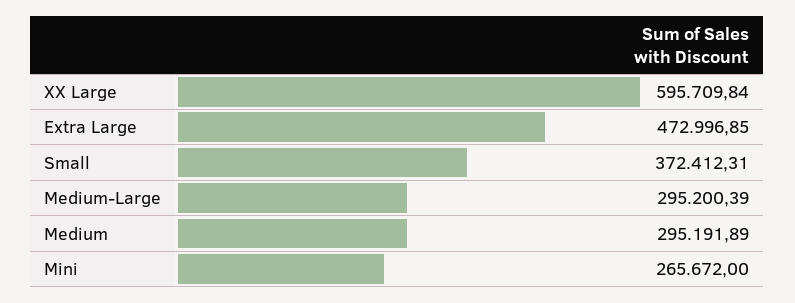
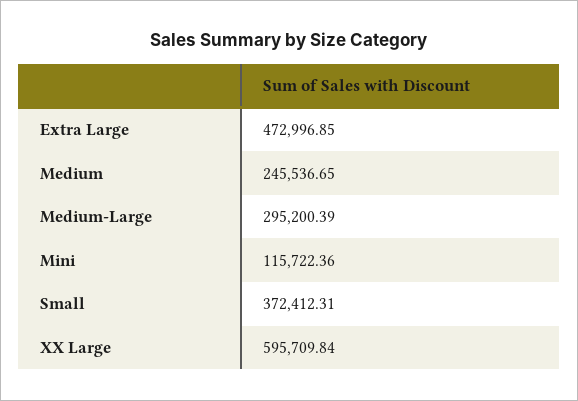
Medium: 295191.89 -> 245536.65
Mini: 265672 -> 115722.36

